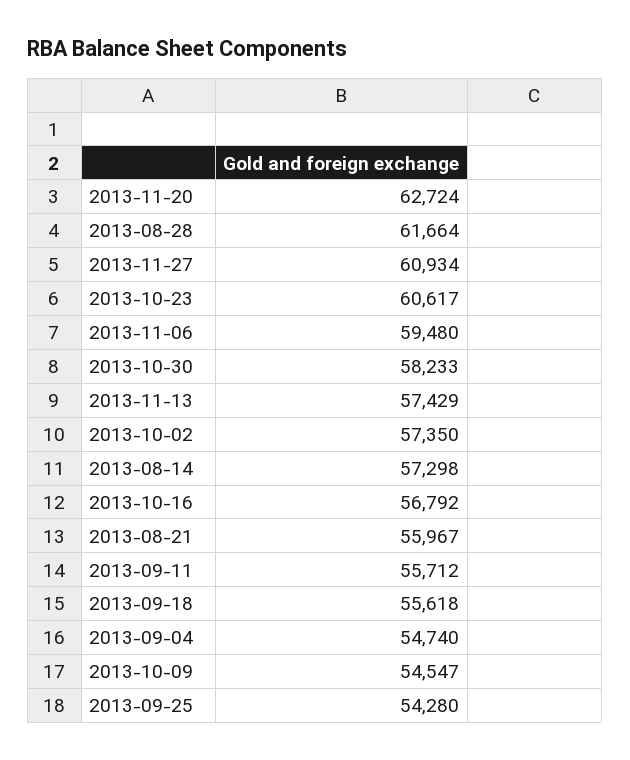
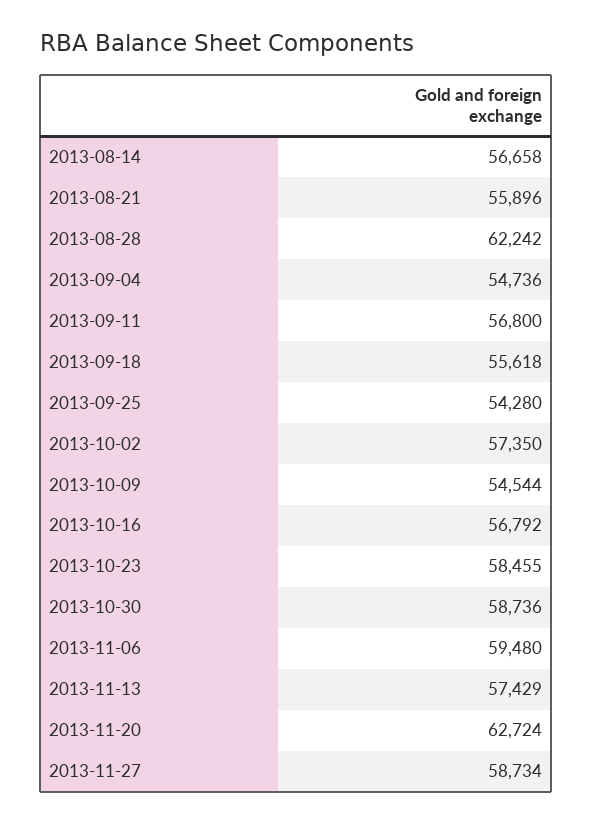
2013-08-28: 61664 -> 62242
2013-11-27: 60934 -> 58734
2013-10-23: 60617 -> 58455
2013-10-30: 58233 -> 58736
2013-08-14: 57298 -> 56658
2013-08-21: 55967 -> 55896
2013-09-11: 55712 -> 56800
2013-09-04: 54740 -> 54736
2013-10-09: 54547 -> 54544

